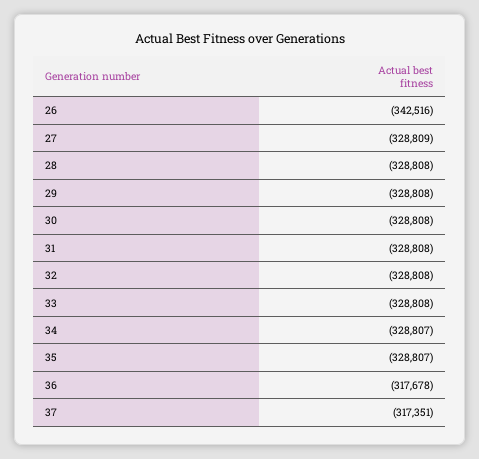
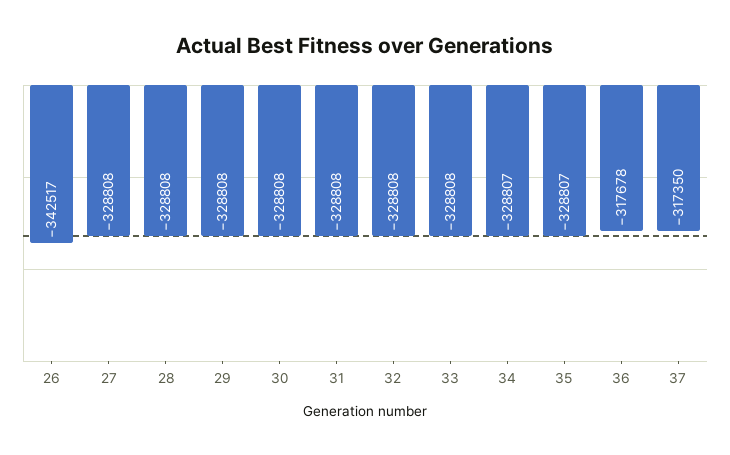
26: -342516 -> -342517
27: -328809 -> -328808
37: -317351 -> -317350

